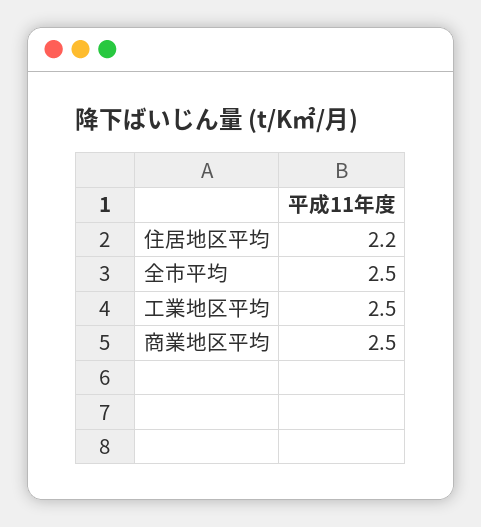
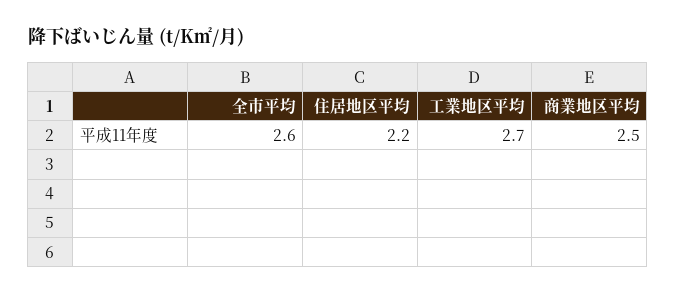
全市平均: 2.5 -> 2.6
工業地区平均: 2.5 -> 2.7

